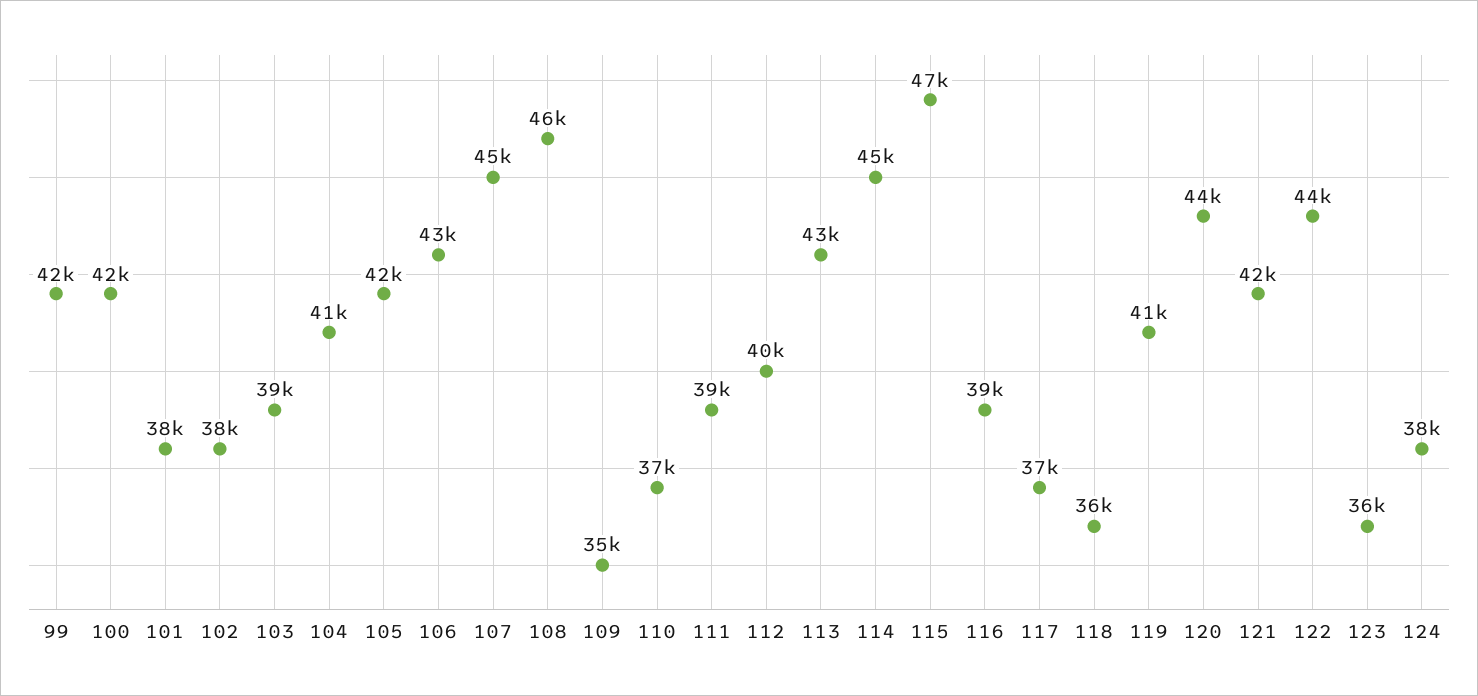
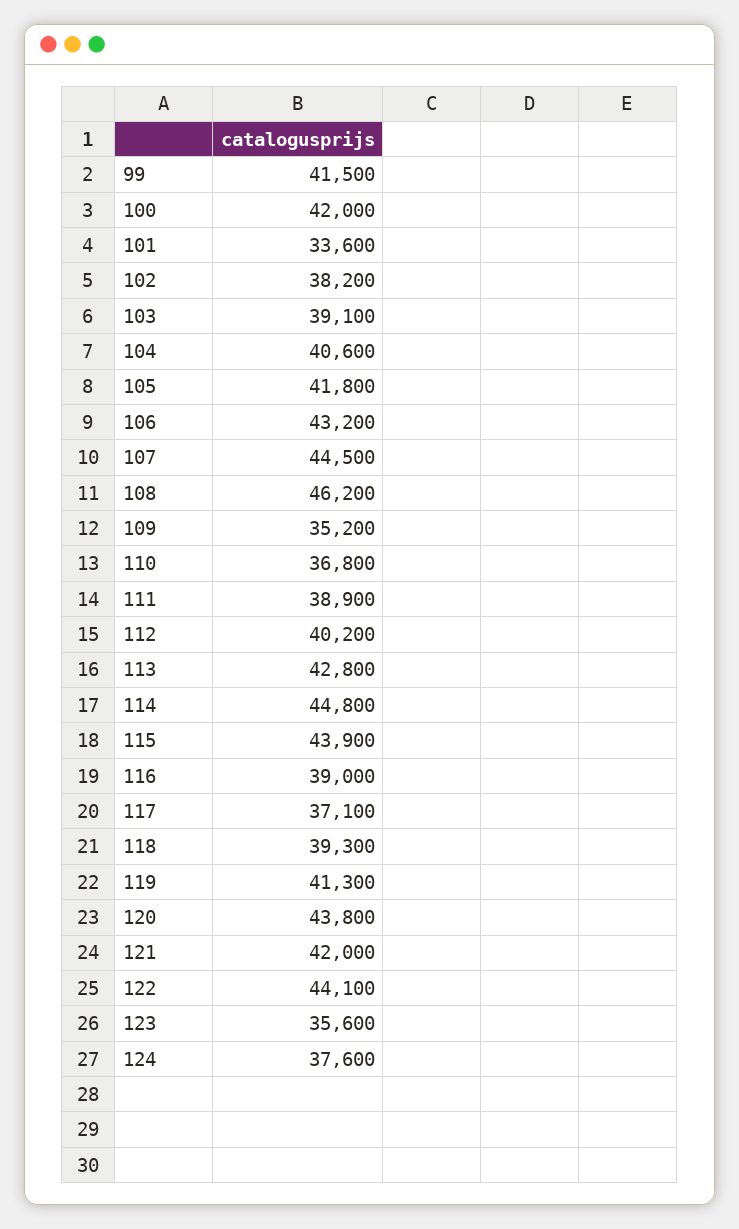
101: 38000 -> 33600
115: 47000 -> 43900
118: 36000 -> 39300

